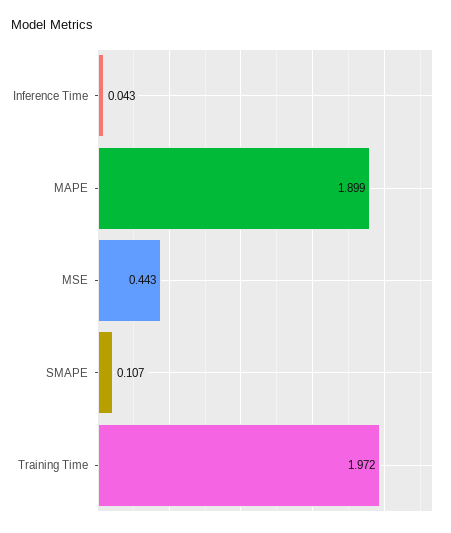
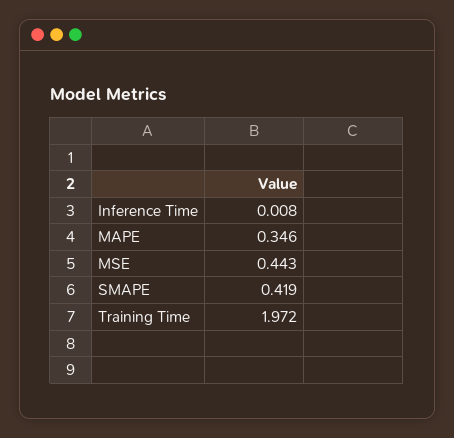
Inference Time: 0.043 -> 0.008
MAPE: 1.899 -> 0.346
SMAPE: 0.107 -> 0.419

